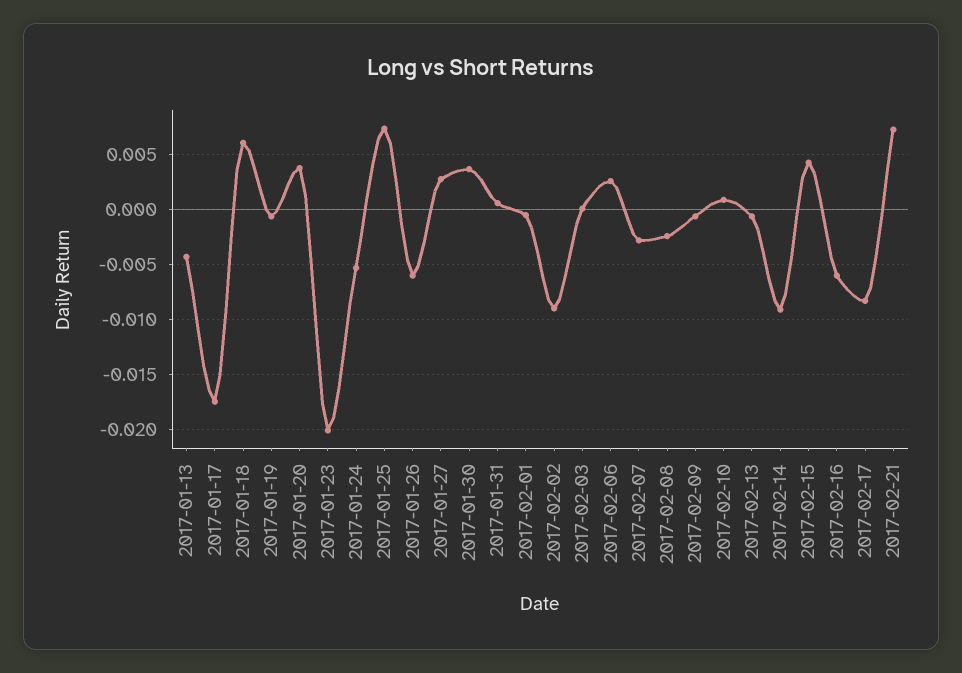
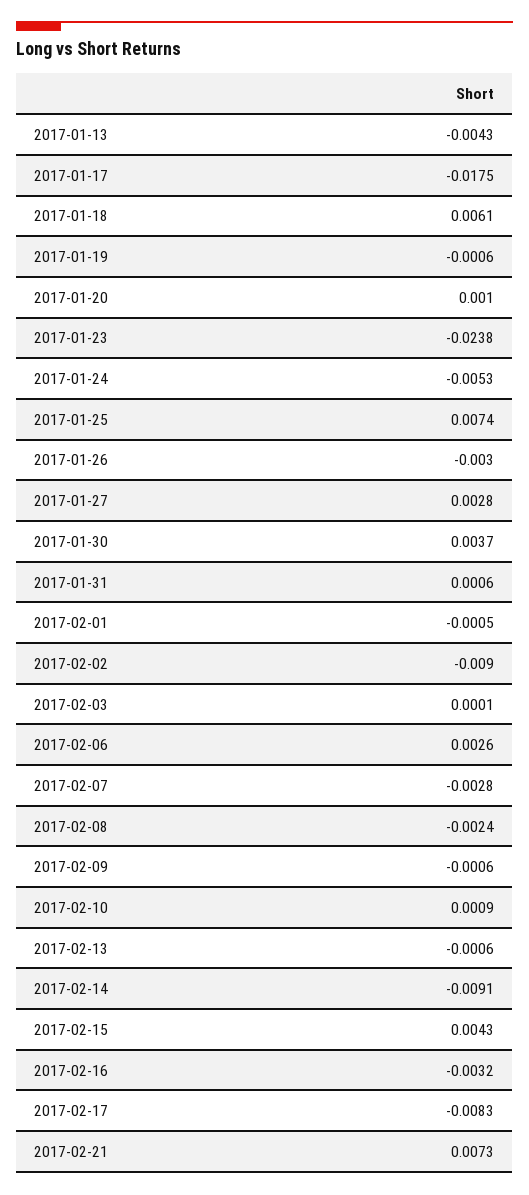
2017-01-20: 0.004 -> 0.001
2017-01-23: -0.02 -> -0.0238
2017-01-26: -0.006 -> -0.003
2017-02-16: -0.006 -> -0.0032

